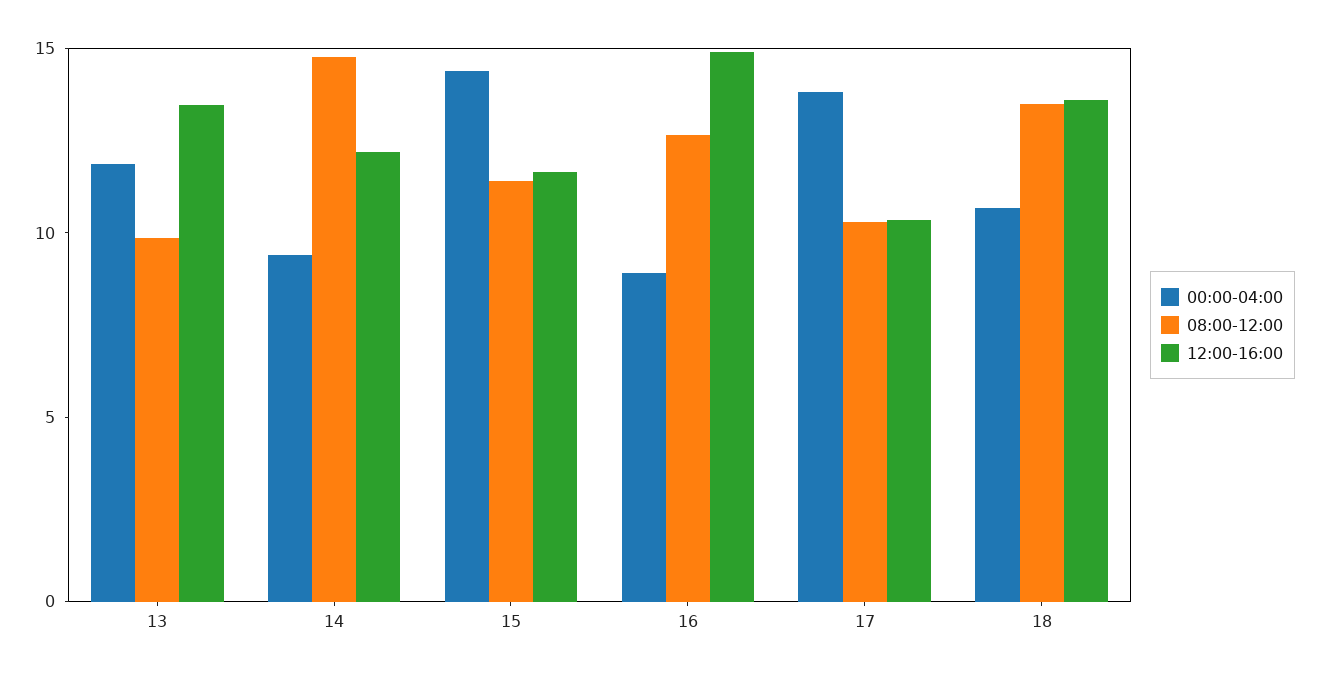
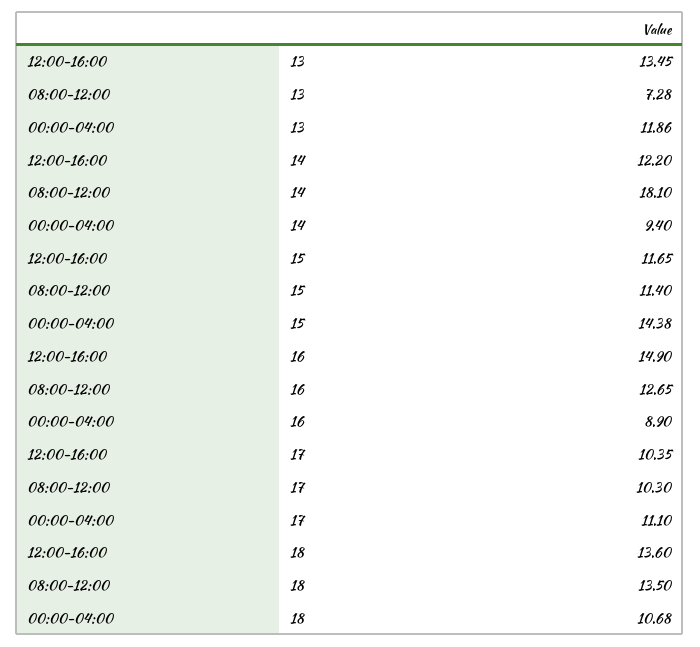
08:00-12:00, 13: 10 -> 7.28
08:00-12:00, 14: 15 -> 18.1
00:00-04:00, 17: 14 -> 11.1

